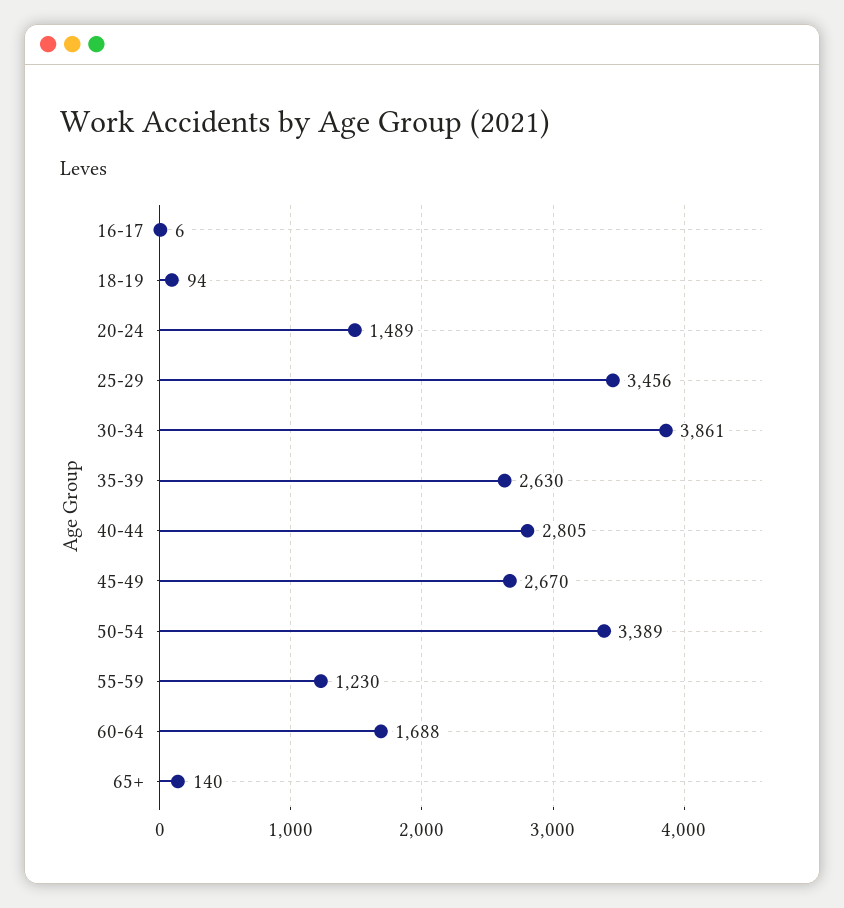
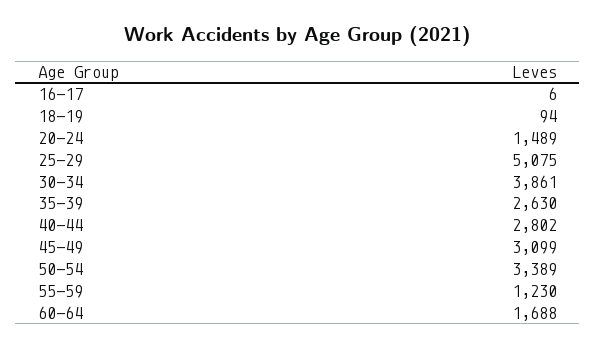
25-29: 3456 -> 5075
40-44: 2805 -> 2802
45-49: 2670 -> 3099
65+: 140 -> none

